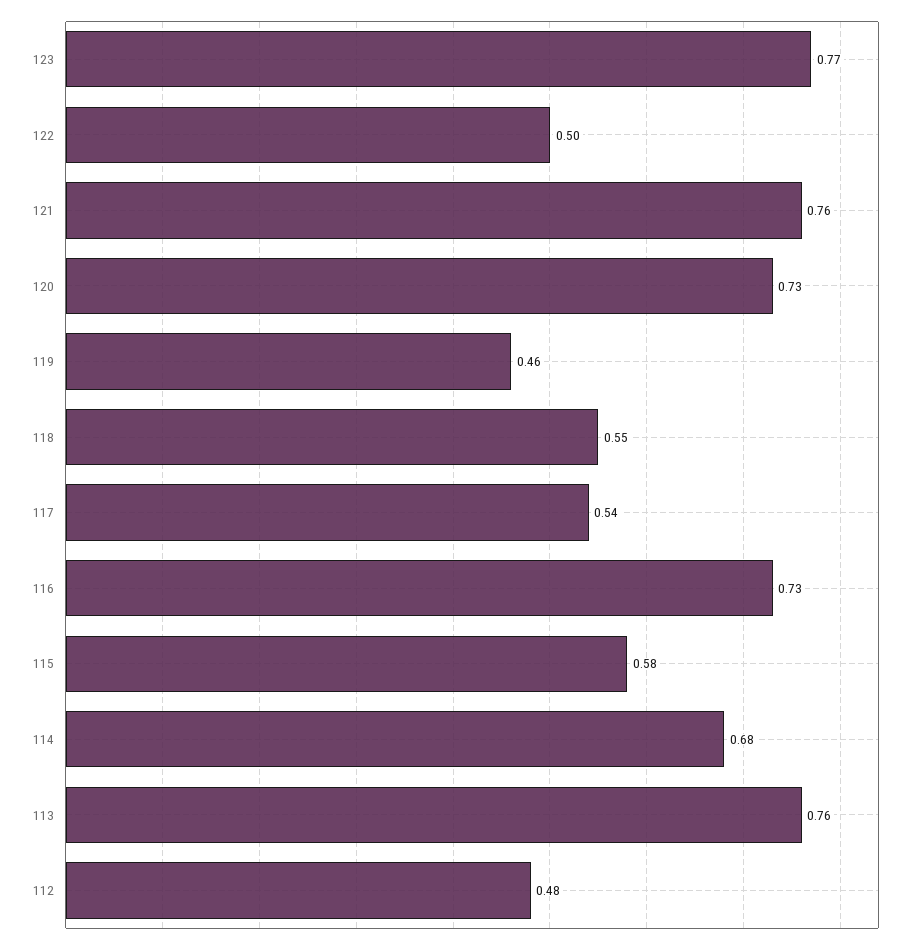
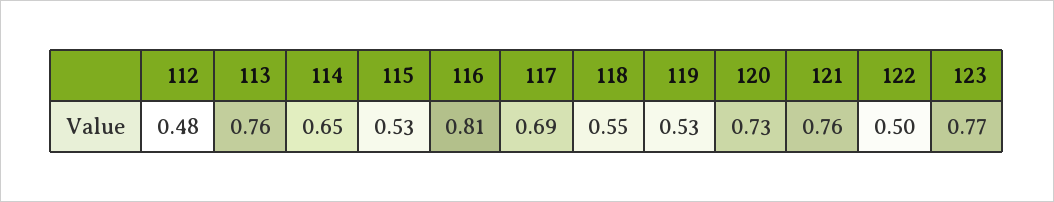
119: 0.46 -> 0.53
117: 0.54 -> 0.69
116: 0.73 -> 0.81
115: 0.58 -> 0.53
114: 0.68 -> 0.65

